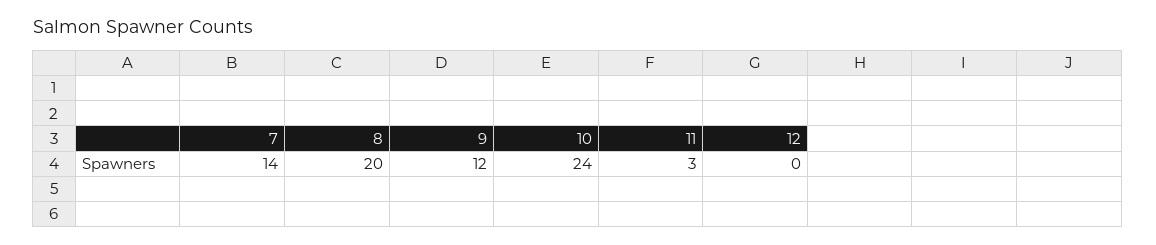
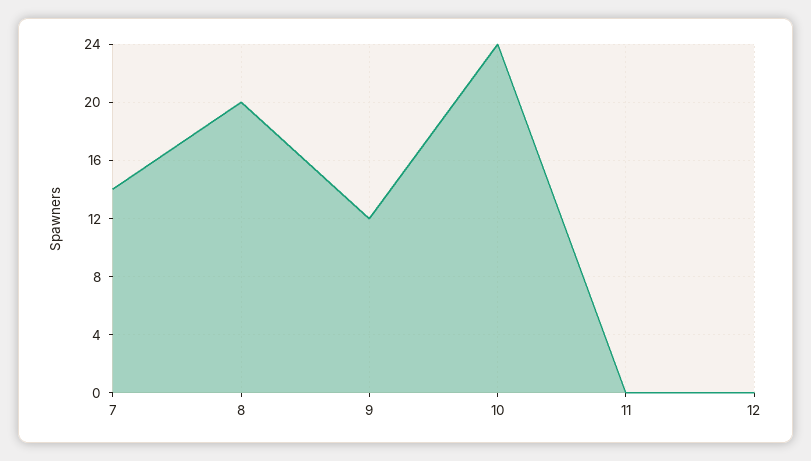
11: 3 -> 0

